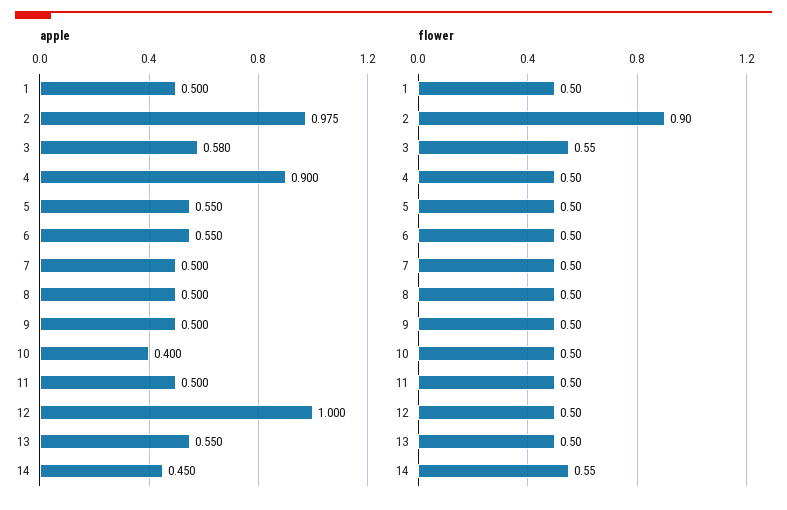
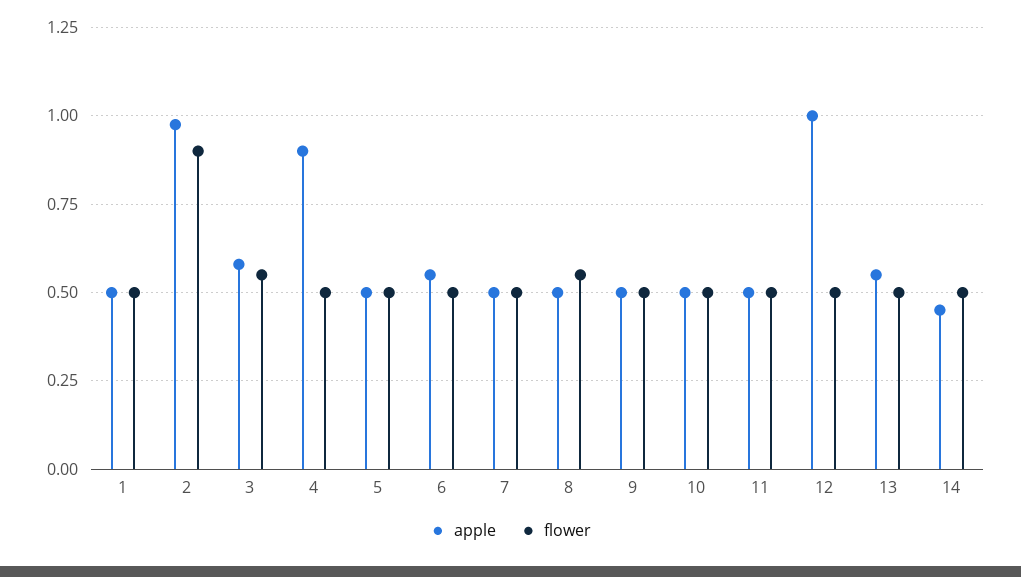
apple, 5: 0.55 -> 0.5
apple, 10: 0.4 -> 0.5
flower, 8: 0.5 -> 0.55
flower, 14: 0.55 -> 0.5

